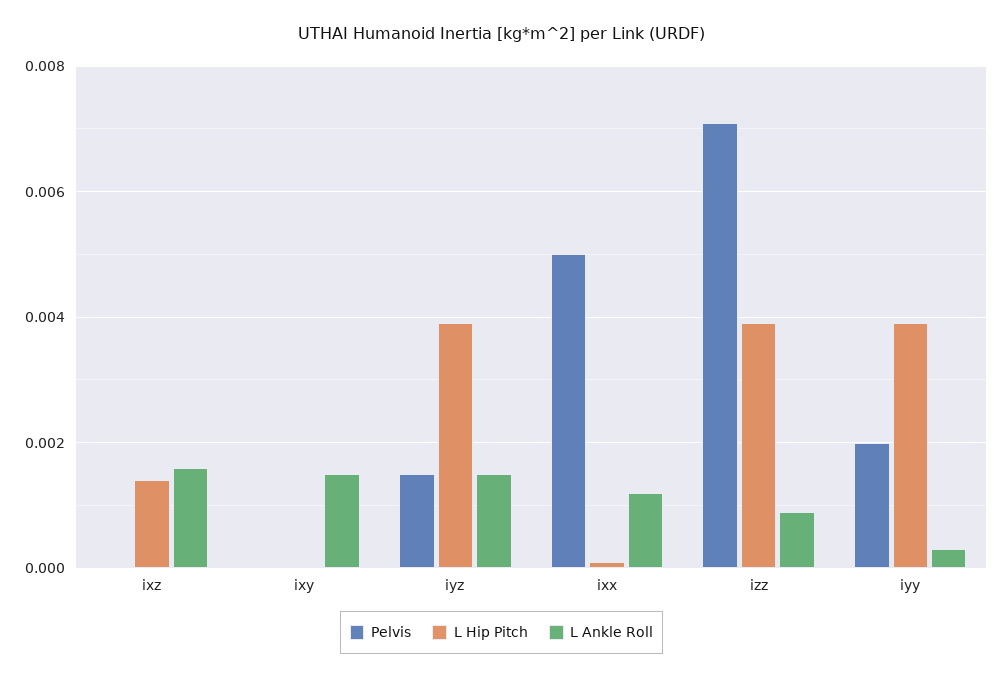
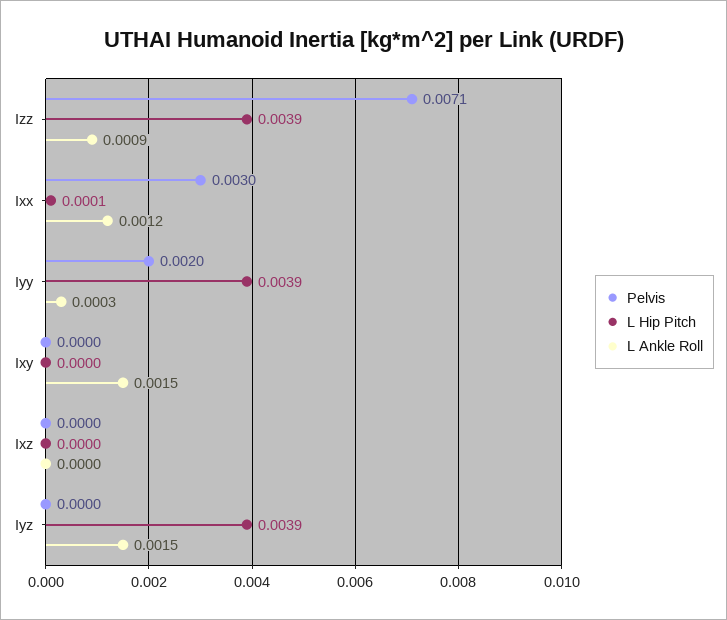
L Hip Pitch, ixz: 0.0015 -> 0
L Ankle Roll, ixz: 0.0015 -> 0
Pelvis, iyz: 0.0015 -> 0
Pelvis, ixx: 0.005 -> 0.003

